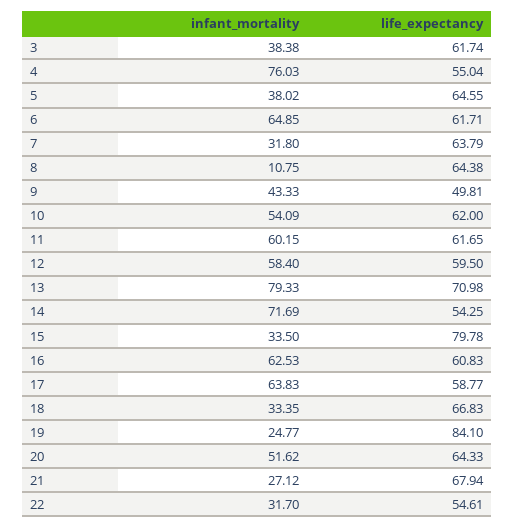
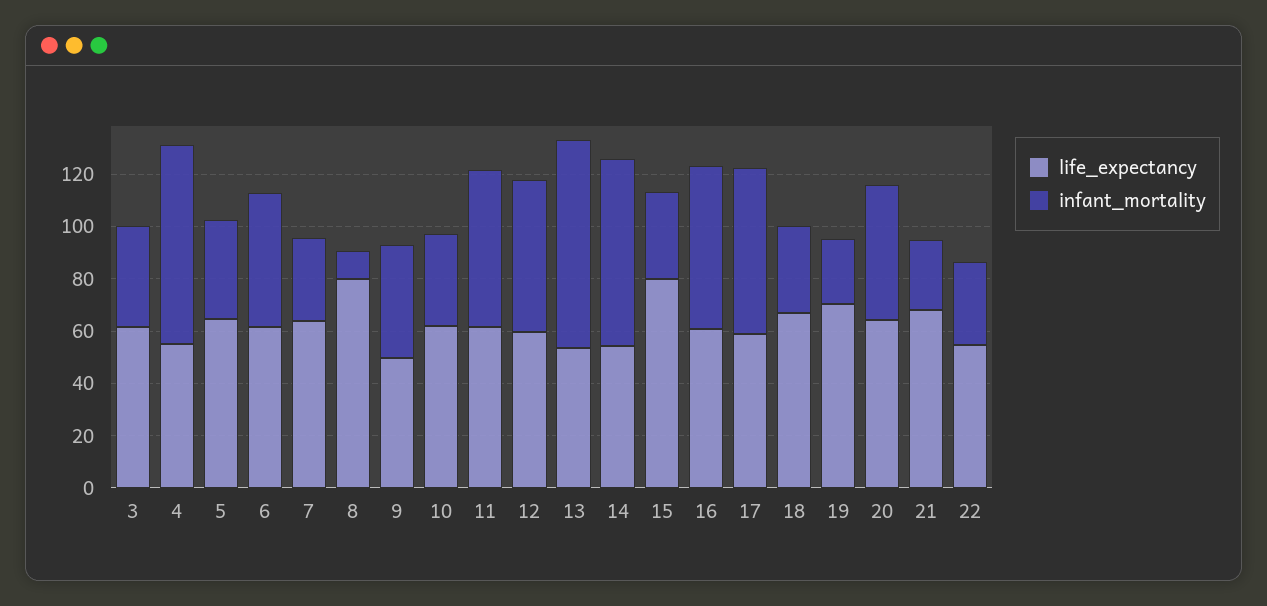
infant_mortality, 6: 64.85 -> 50
life_expectancy, 8: 64.38 -> 80
infant_mortality, 10: 54.09 -> 35
life_expectancy, 13: 70.98 -> 55
life_expectancy, 19: 84.1 -> 70

